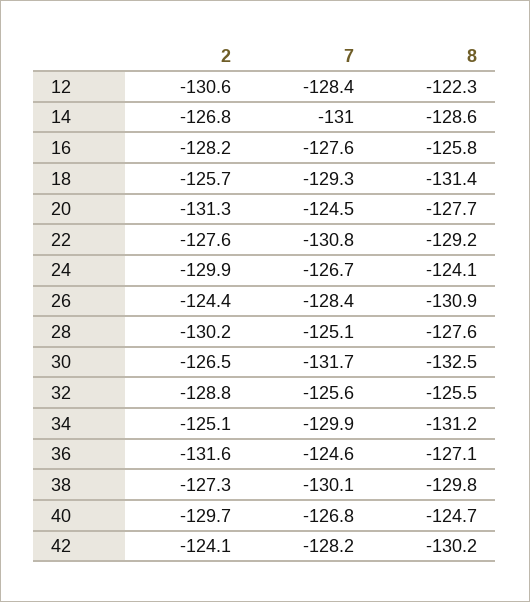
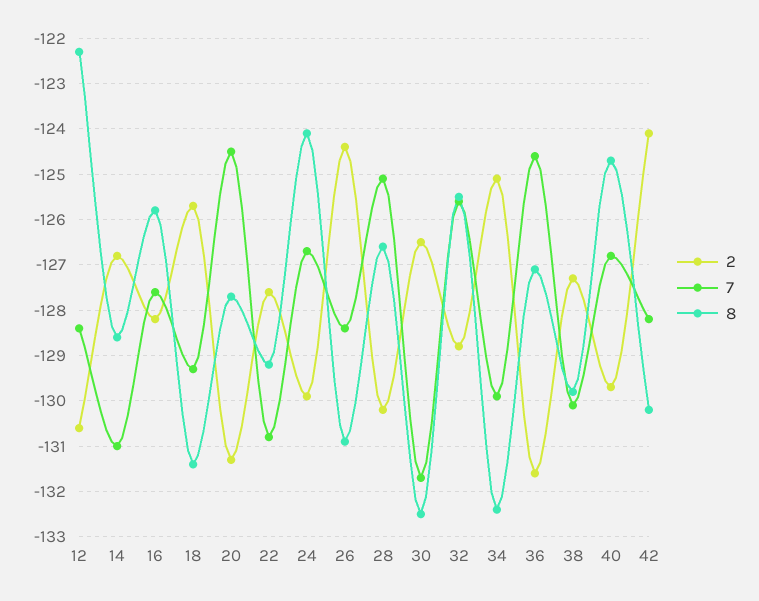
8, 28: -127.6 -> -126.5
8, 34: -131.2 -> -132.5

